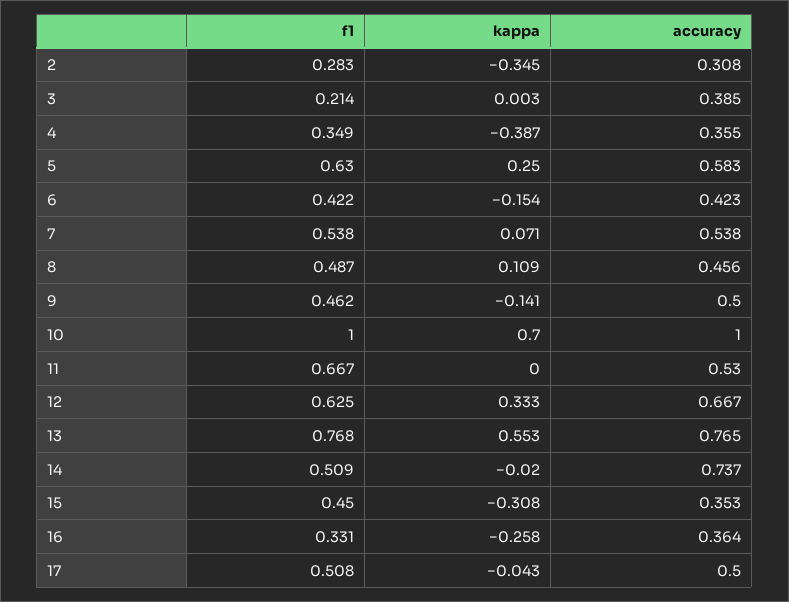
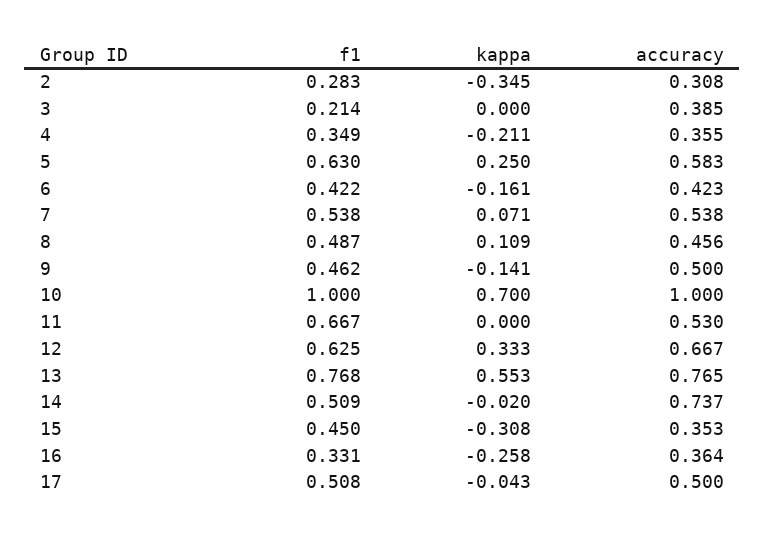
kappa, 3: 0.003 -> 0
kappa, 4: -0.387 -> -0.211
kappa, 6: -0.154 -> -0.161

